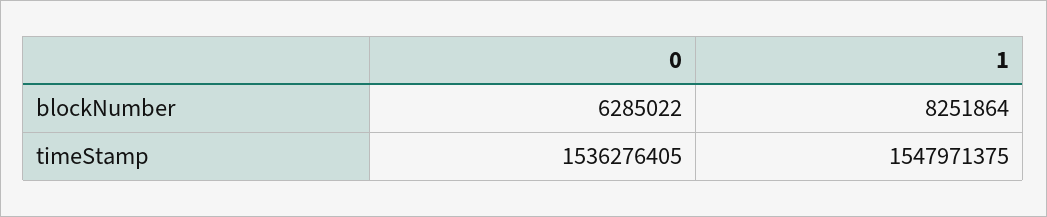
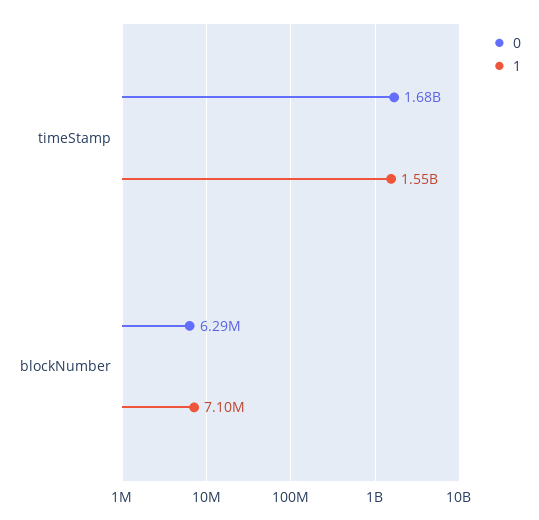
1, blockNumber: 8251864 -> 7100000
0, timeStamp: 1536276405 -> 1680000000

